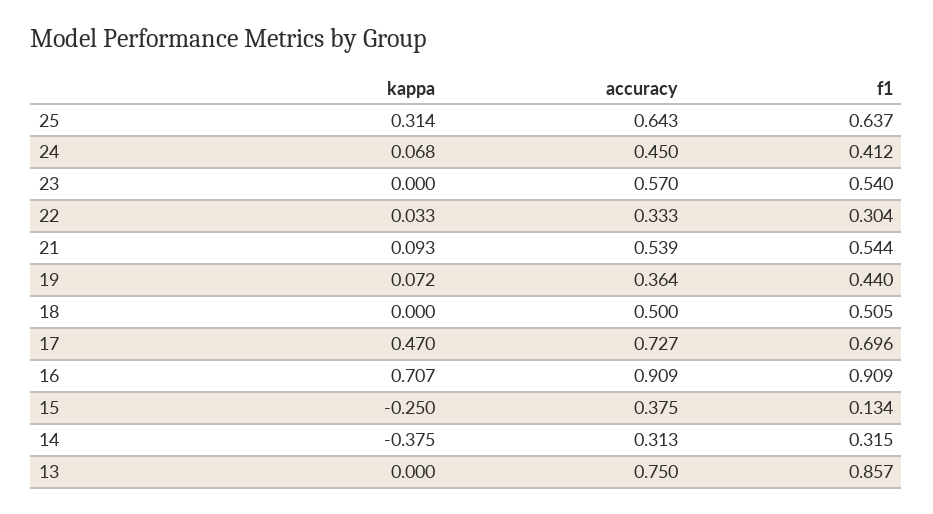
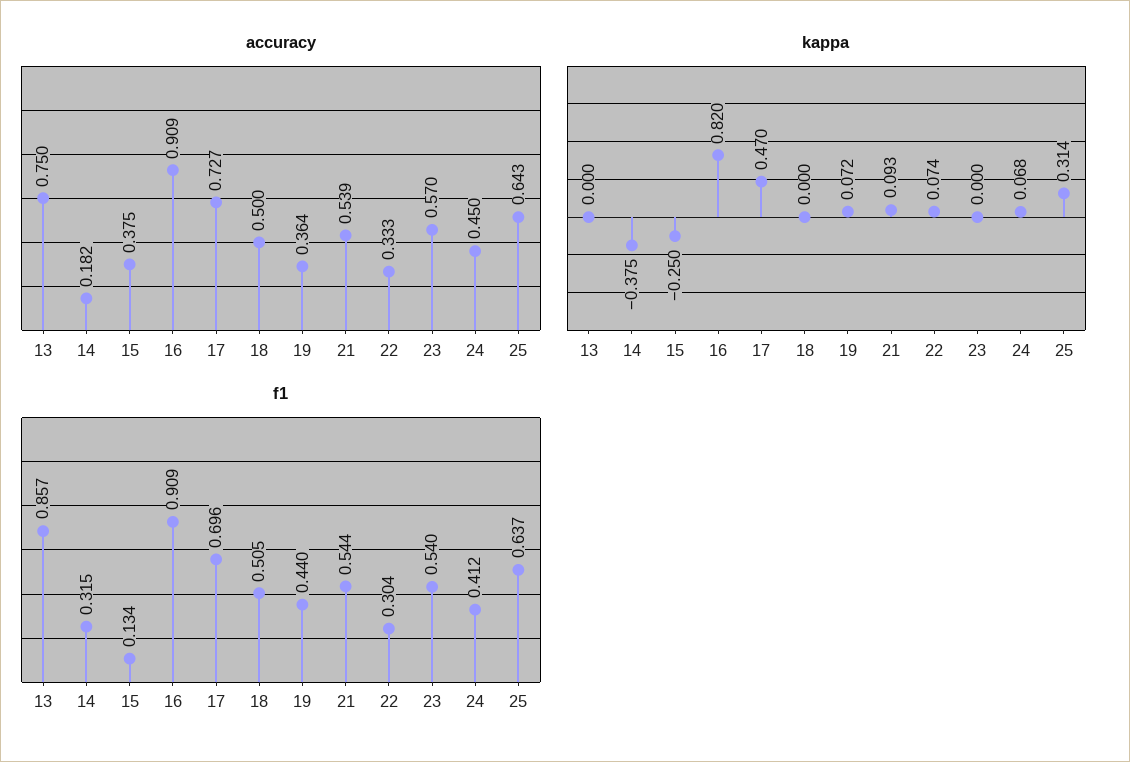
kappa, 22: 0.033 -> 0.074
kappa, 16: 0.707 -> 0.82
accuracy, 14: 0.313 -> 0.182

